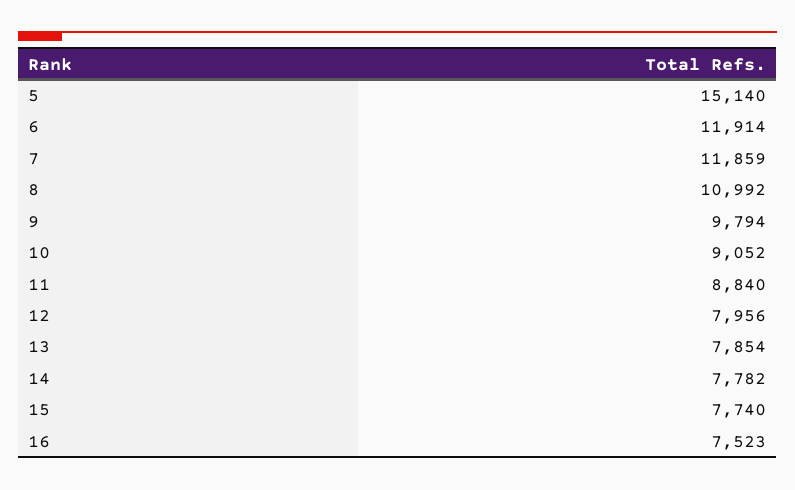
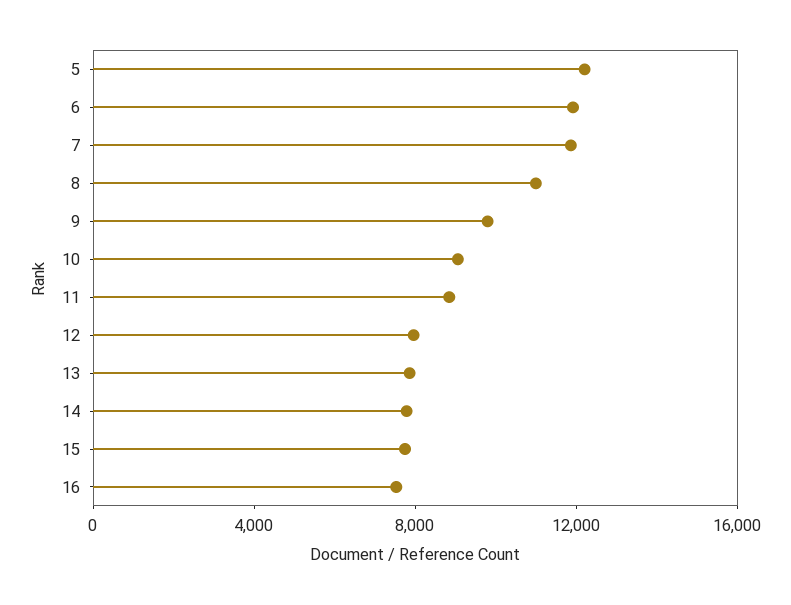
5: 15140 -> 12000

